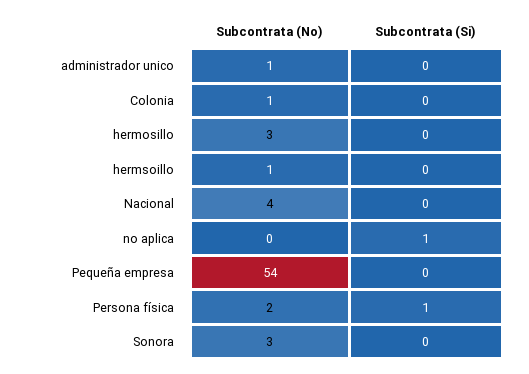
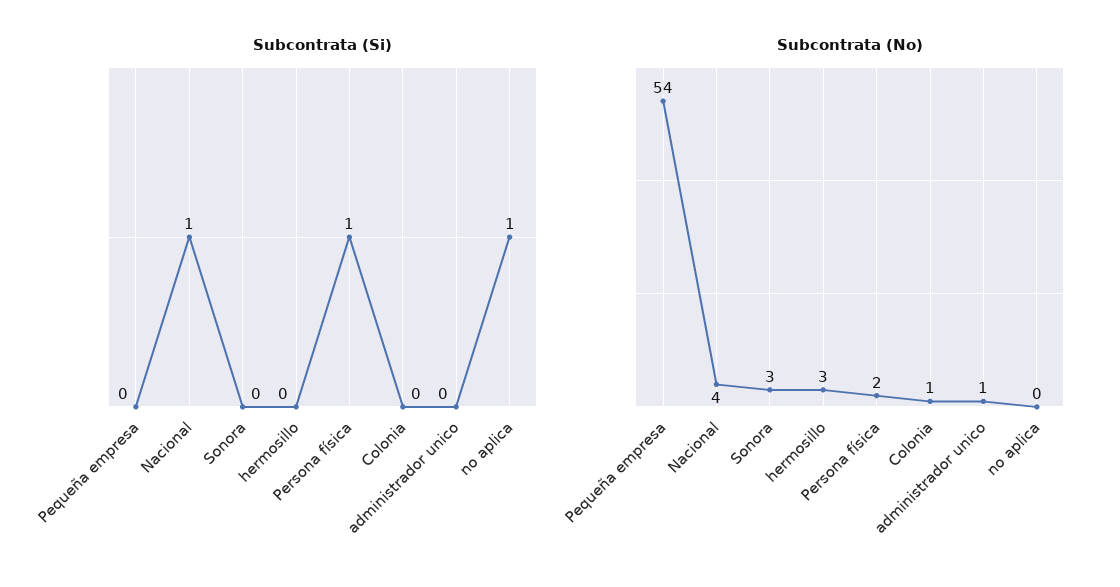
Subcontrata (No), hermsoillo: 1 -> none
Subcontrata (Si), hermsoillo: 0 -> none
Subcontrata (Si), Nacional: 0 -> 1

